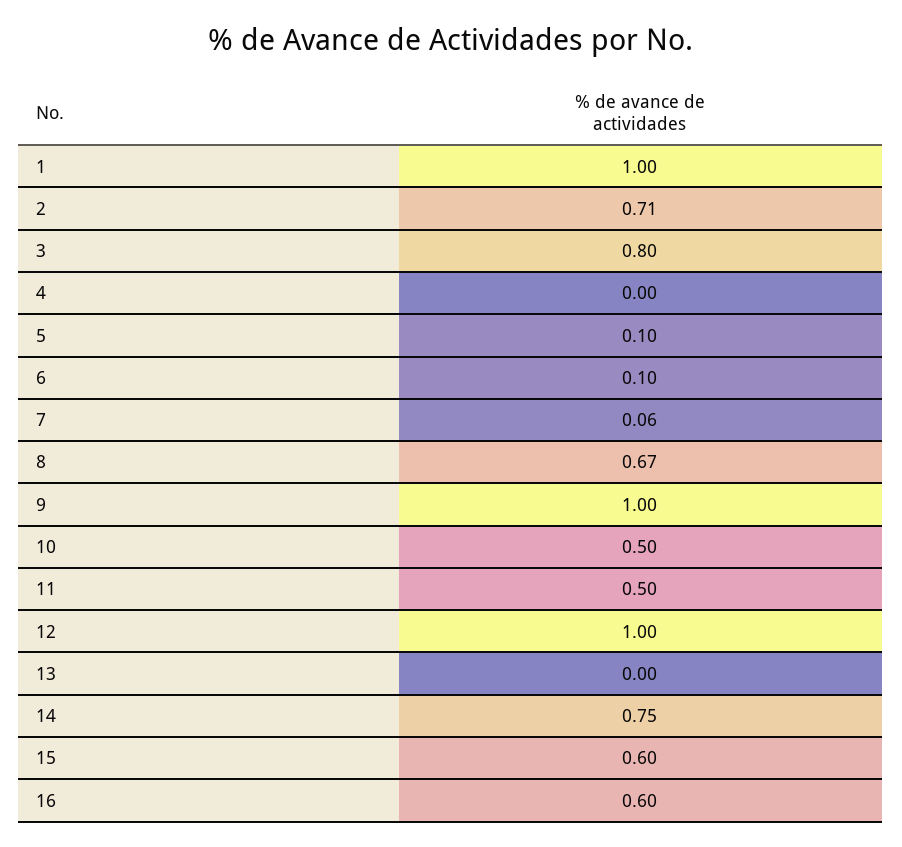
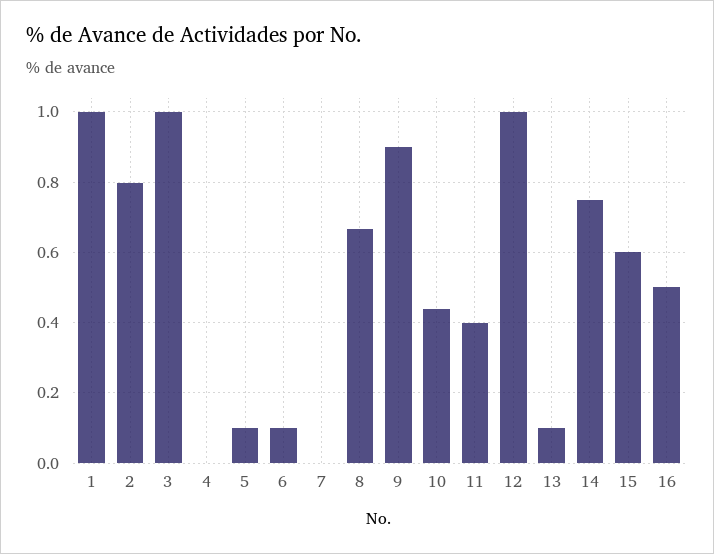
2: 0.71 -> 0.8
3: 0.8 -> 1
7: 0.06 -> 0
9: 1 -> 0.9
10: 0.5 -> 0.44
11: 0.5 -> 0.4
13: 0 -> 0.1
16: 0.6 -> 0.5

